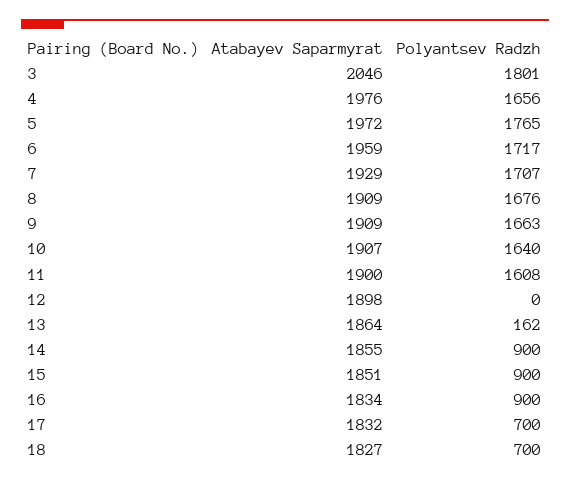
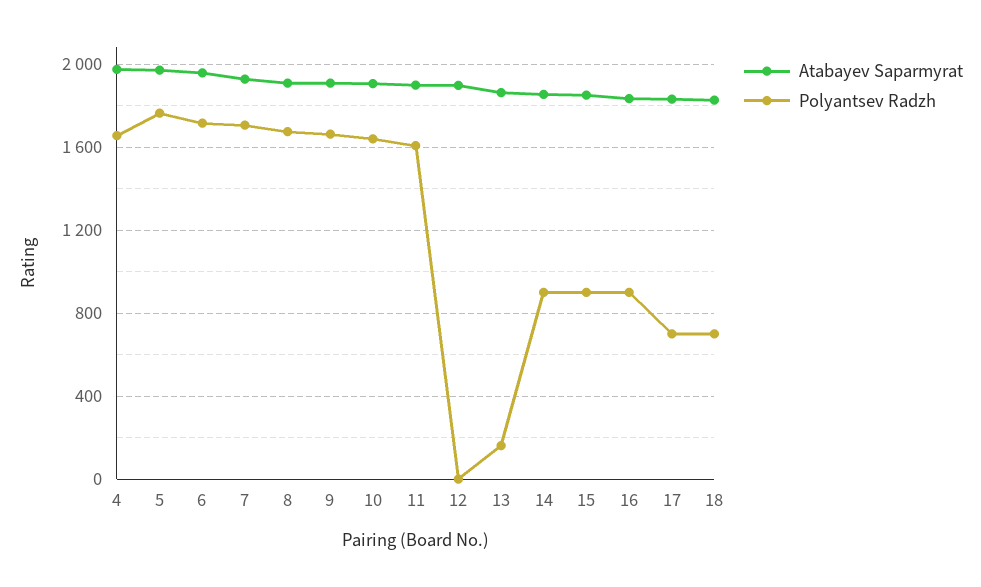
Atabayev Saparmyrat, 3: 2046 -> none
Polyantsev Radzh, 3: 1801 -> none

